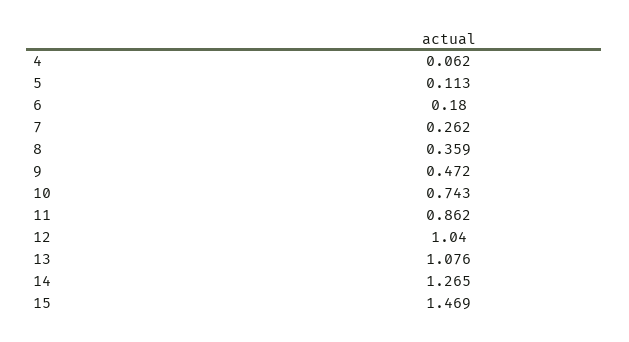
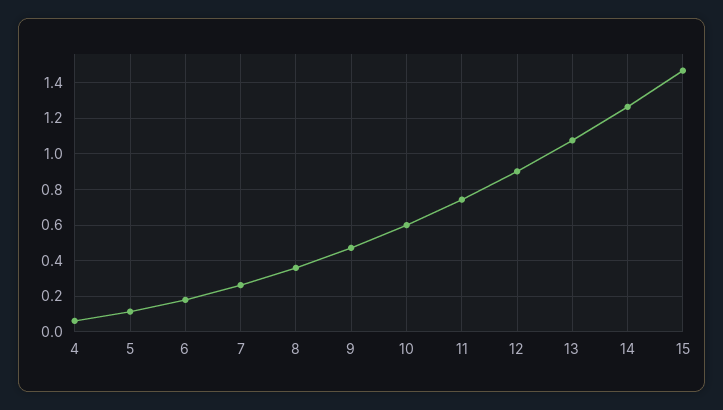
10: 0.743 -> 0.6
11: 0.862 -> 0.75
12: 1.04 -> 0.9

